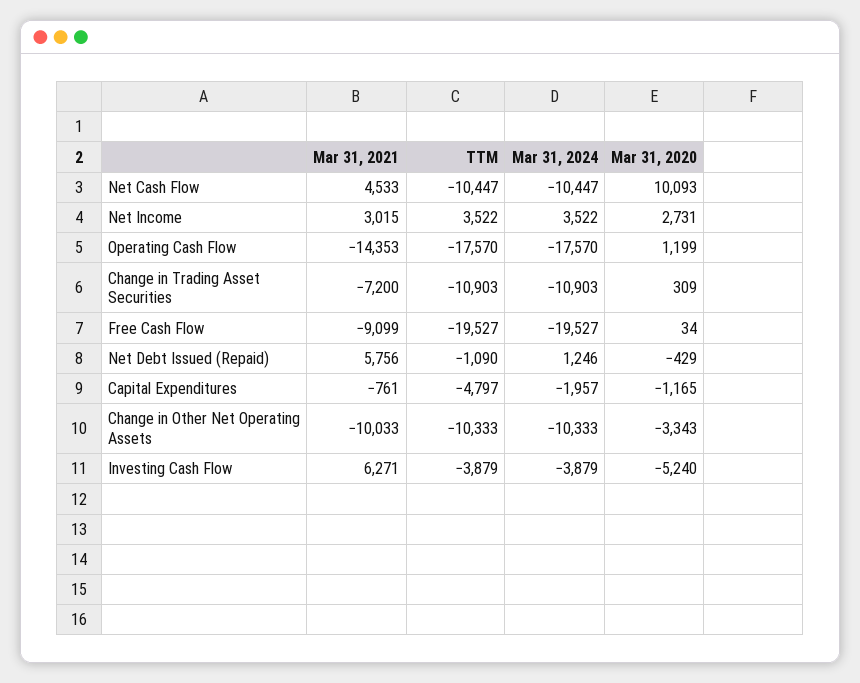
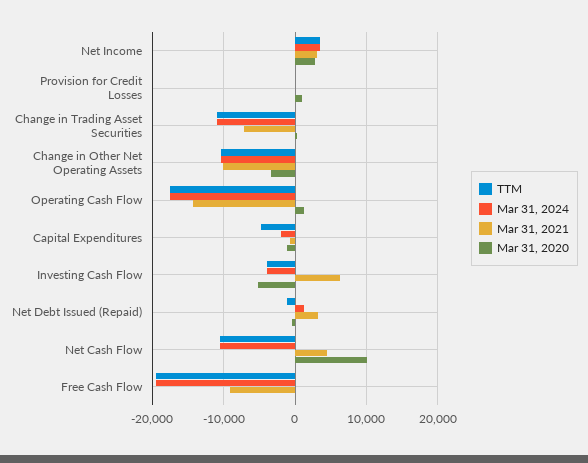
Mar 31, 2021, Net Debt Issued (Repaid): 5756 -> 3000
TTM, Provision for Credit Losses: none -> 0
Mar 31, 2024, Provision for Credit Losses: none -> 0
Mar 31, 2021, Provision for Credit Losses: none -> 0
Mar 31, 2020, Provision for Credit Losses: none -> 1000

